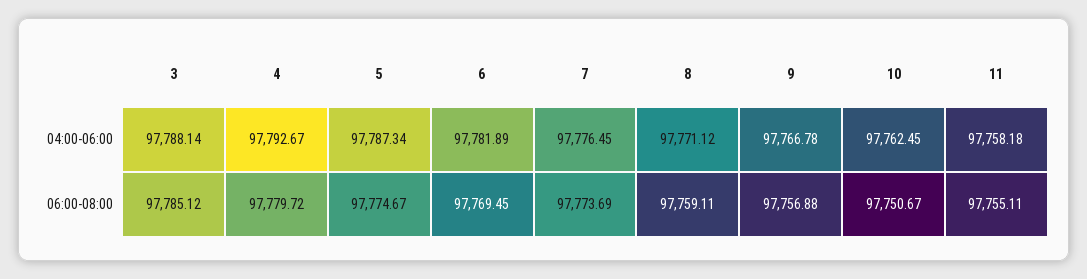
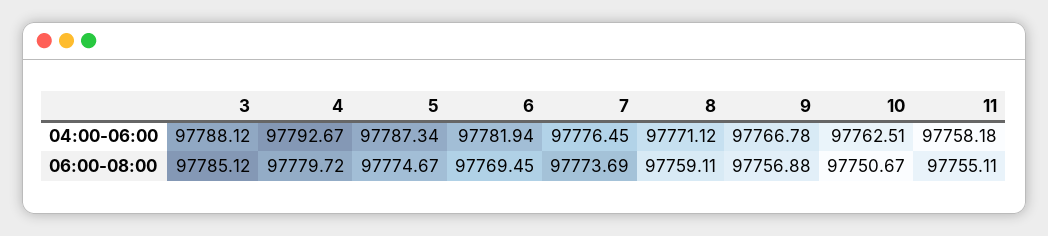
3, 04:00-06:00: 97788.14 -> 97788.12
6, 04:00-06:00: 97781.89 -> 97781.94
10, 04:00-06:00: 97762.45 -> 97762.51

